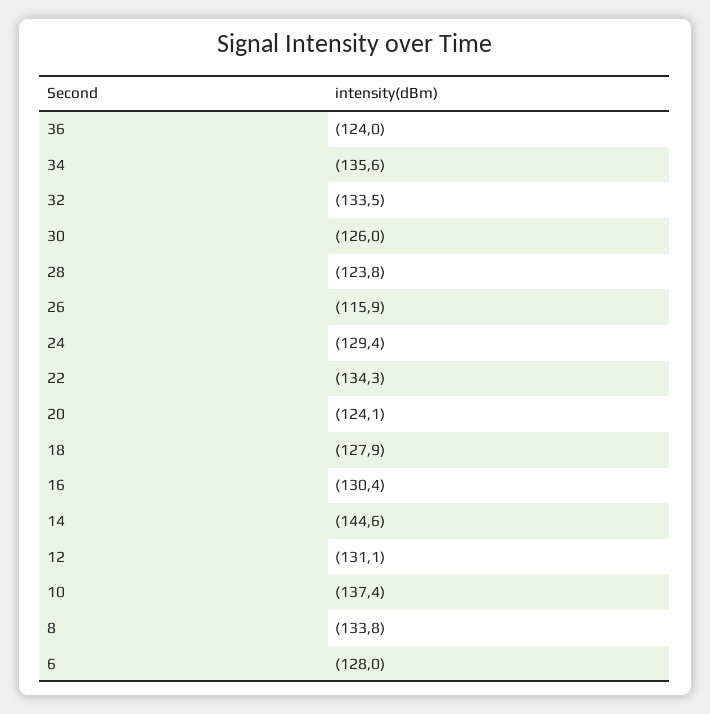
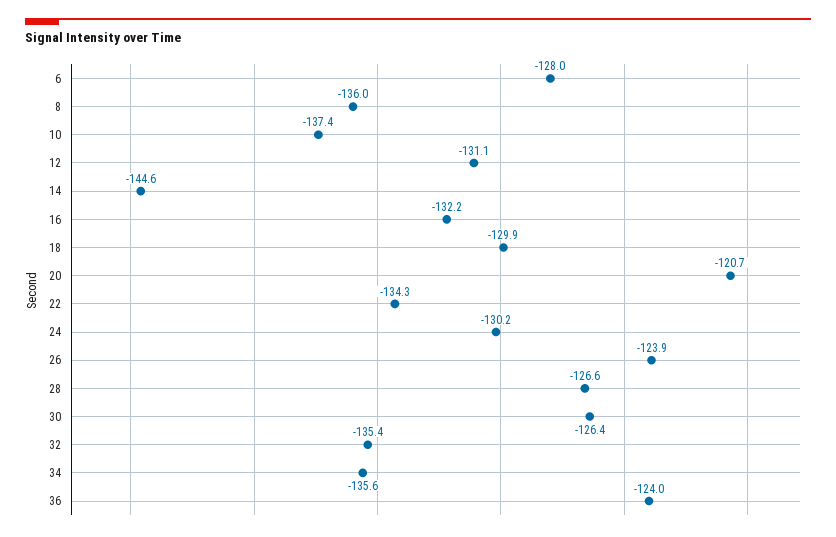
32: -133.5 -> -135.4
30: -126 -> -126.4
28: -123.8 -> -126.6
26: -115.9 -> -123.9
24: -129.4 -> -130.2
20: -124.1 -> -120.7
18: -127.9 -> -129.9
16: -130.4 -> -132.2
8: -133.8 -> -136

